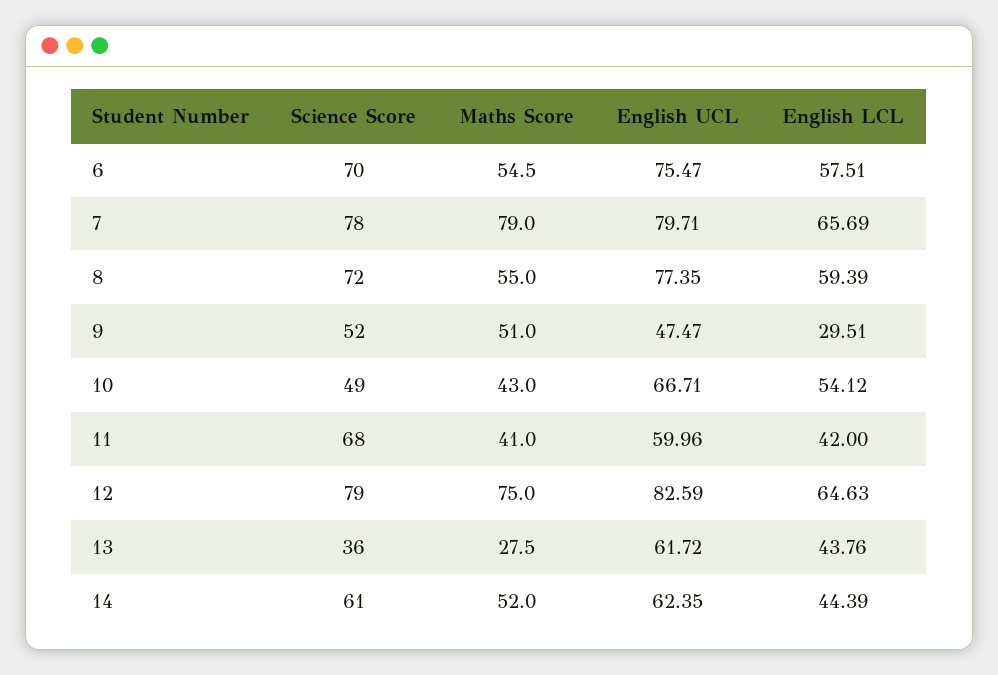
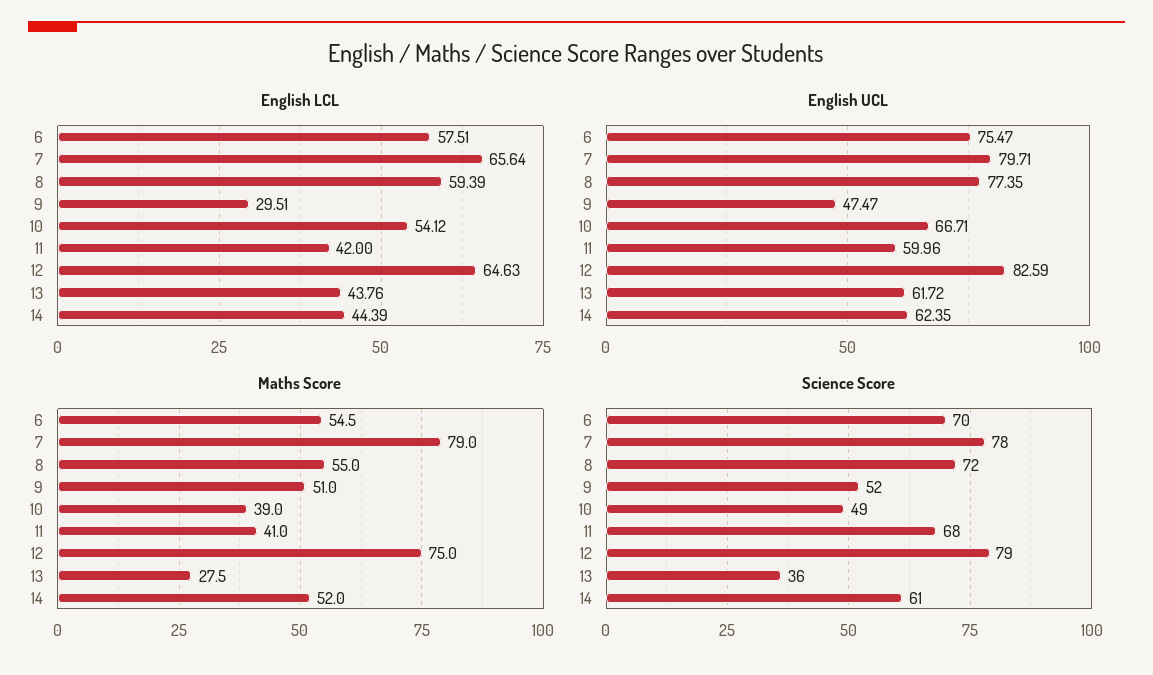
English LCL, 7: 65.69 -> 65.64
Maths Score, 10: 43 -> 39

